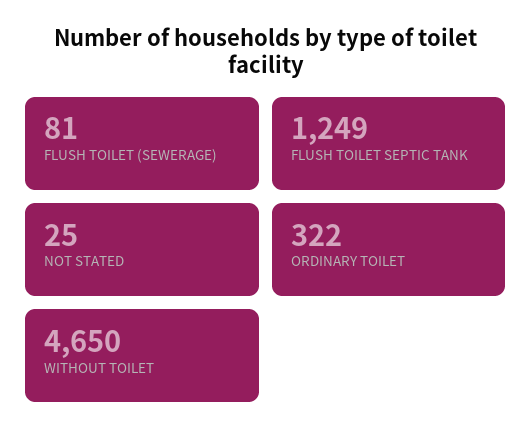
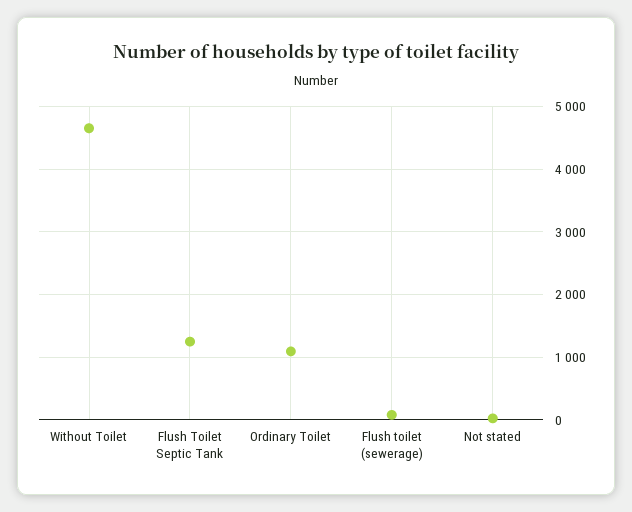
ORDINARY TOILET: 322 -> 1100

